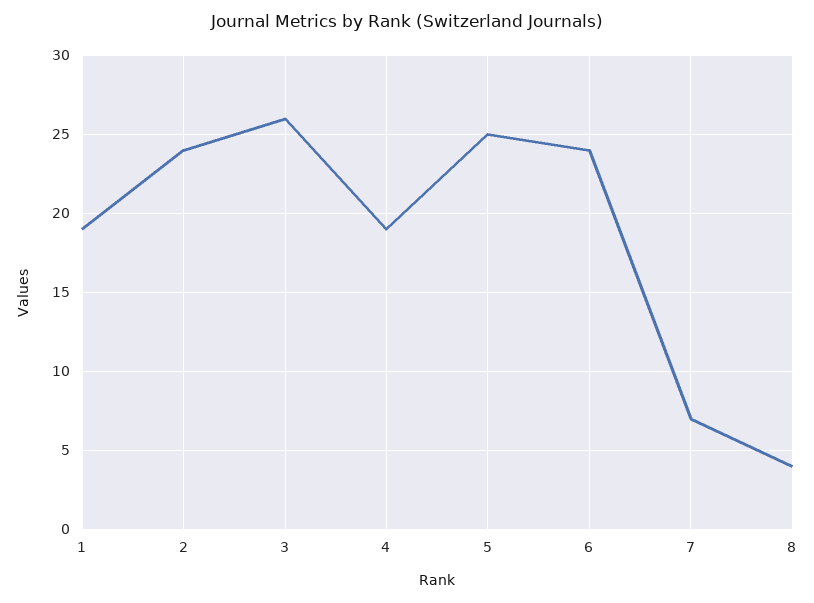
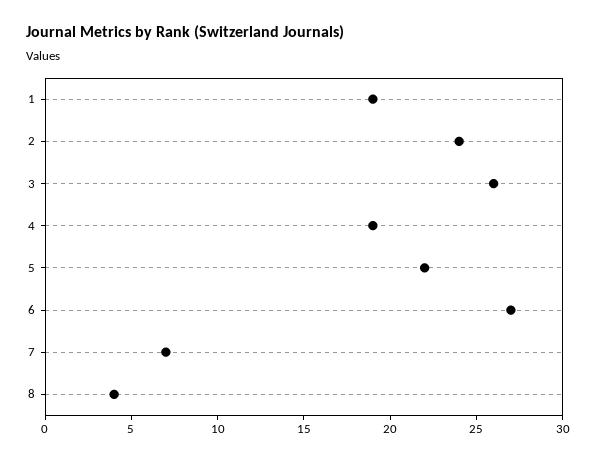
5: 25 -> 22
6: 24 -> 27

